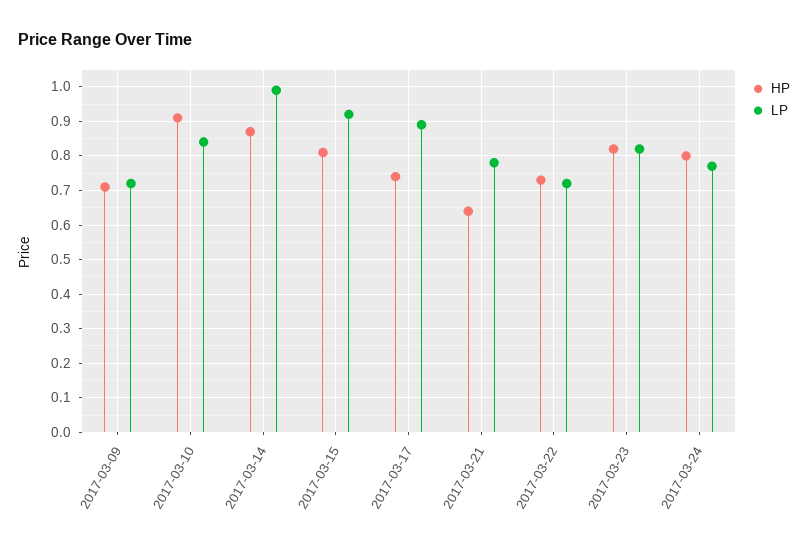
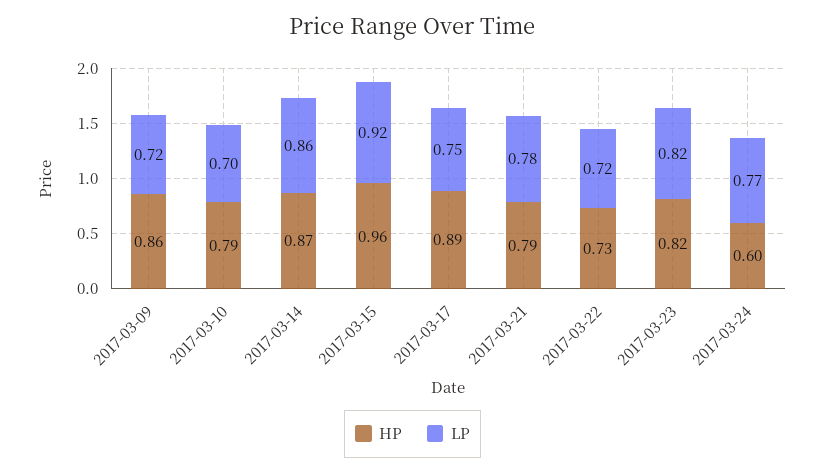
HP, 2017-03-09: 0.7 -> 0.86
HP, 2017-03-10: 0.9 -> 0.79
LP, 2017-03-10: 0.85 -> 0.7
LP, 2017-03-14: 1 -> 0.86
HP, 2017-03-15: 0.8 -> 0.96
HP, 2017-03-17: 0.75 -> 0.89
LP, 2017-03-17: 0.9 -> 0.75
HP, 2017-03-21: 0.65 -> 0.79
HP, 2017-03-24: 0.8 -> 0.6

